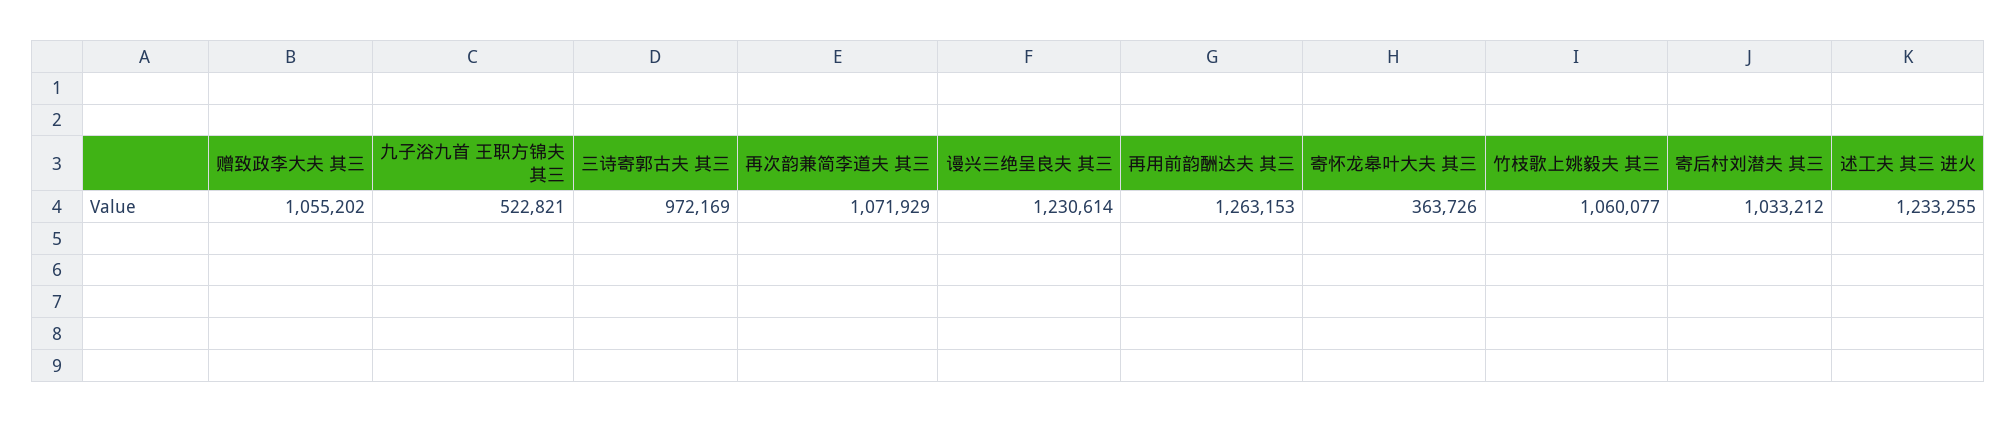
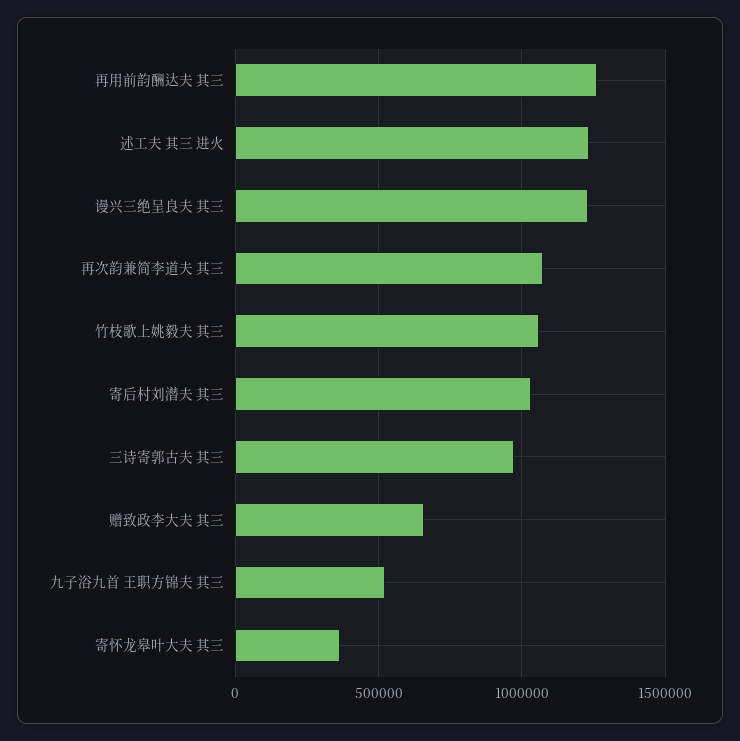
赠致政李大夫 其三: 1055202 -> 650000

